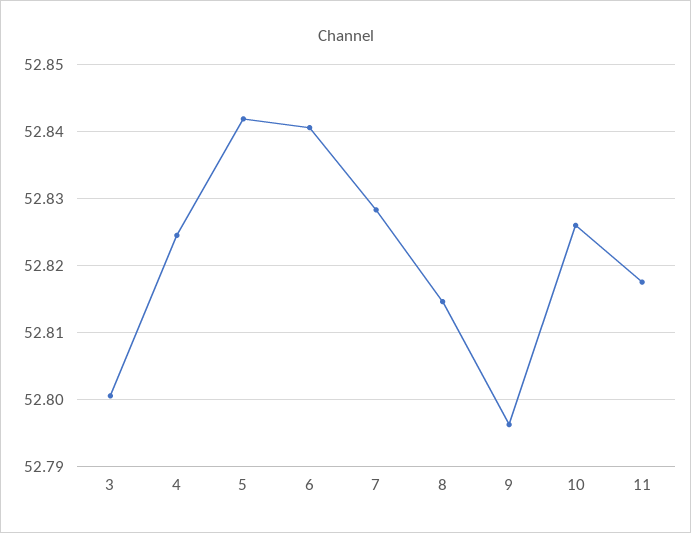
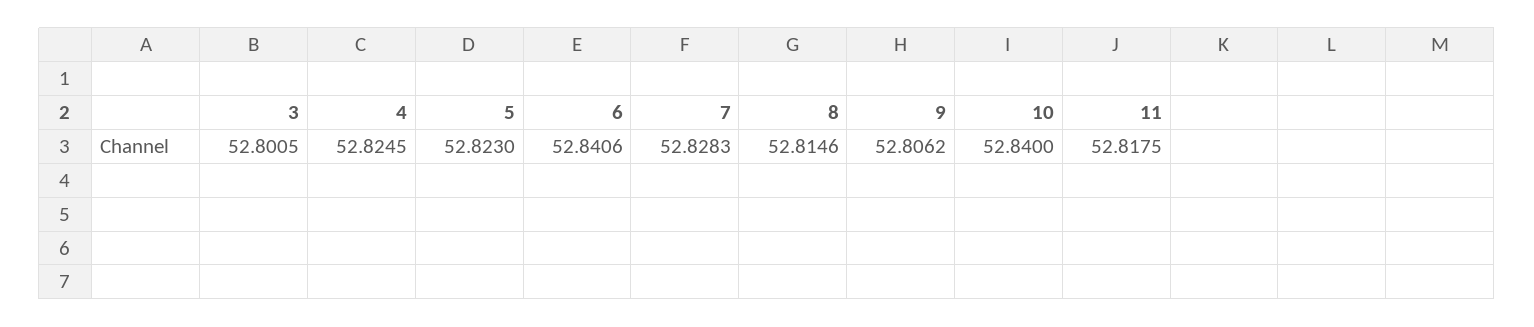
5: 52.842 -> 52.823
9: 52.796 -> 52.8062
10: 52.826 -> 52.84

